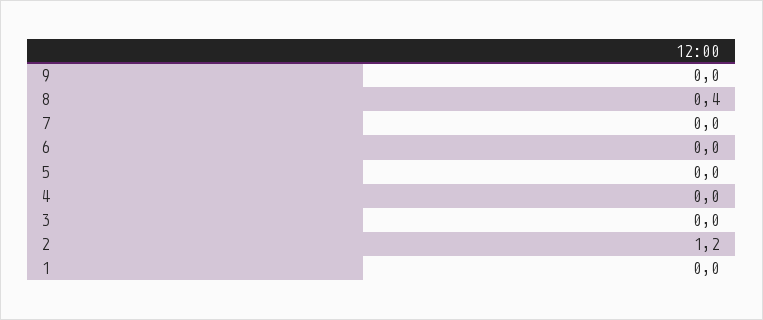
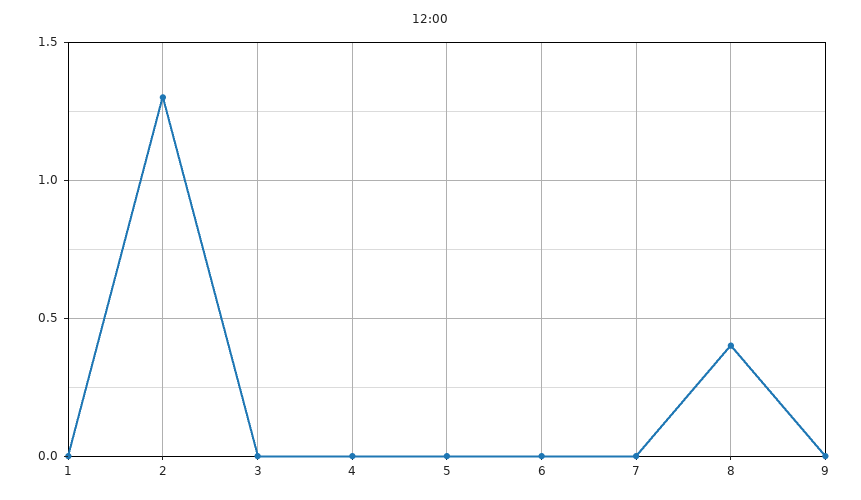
2: 1.2 -> 1.3

